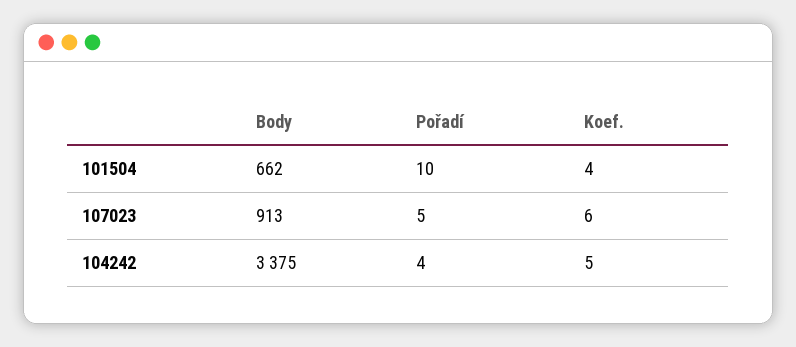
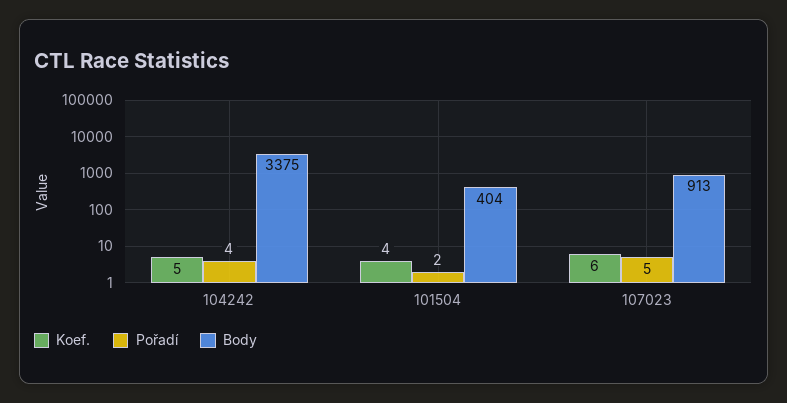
Body, 101504: 662 -> 404
Pořadí, 101504: 10 -> 2

